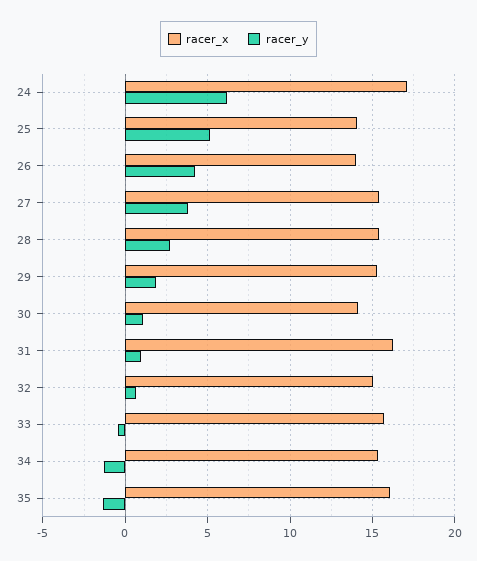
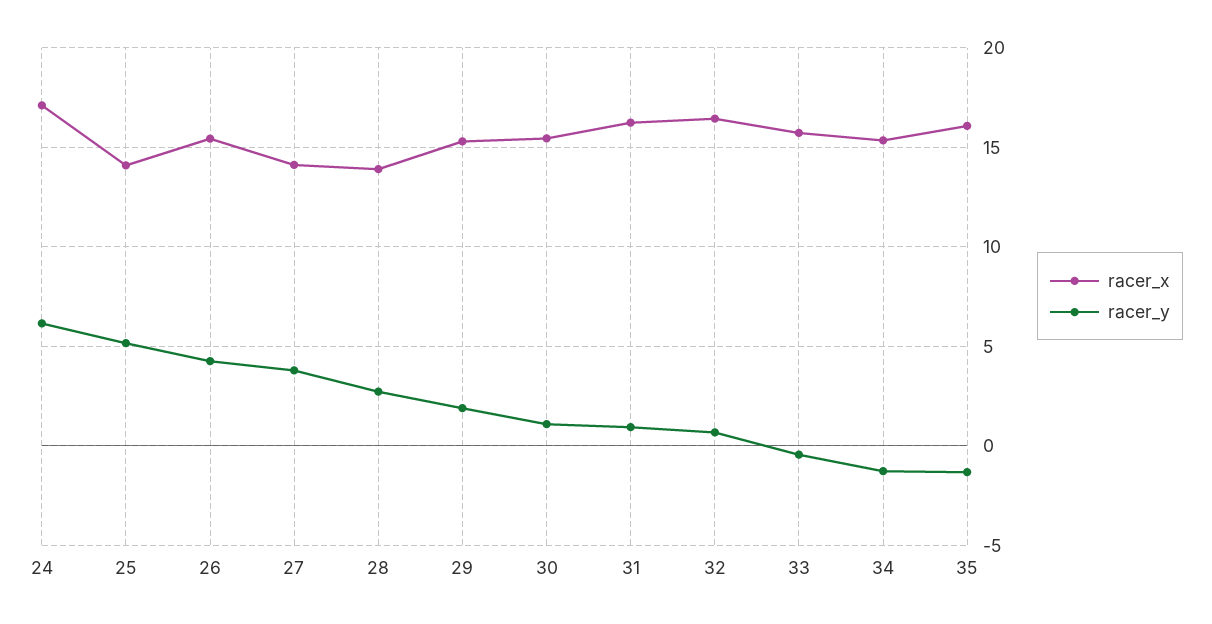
racer_x, 26: 14 -> 15.5
racer_x, 27: 15.5 -> 14
racer_x, 28: 15.5 -> 14
racer_x, 30: 14 -> 15.5
racer_x, 32: 15 -> 16.5

